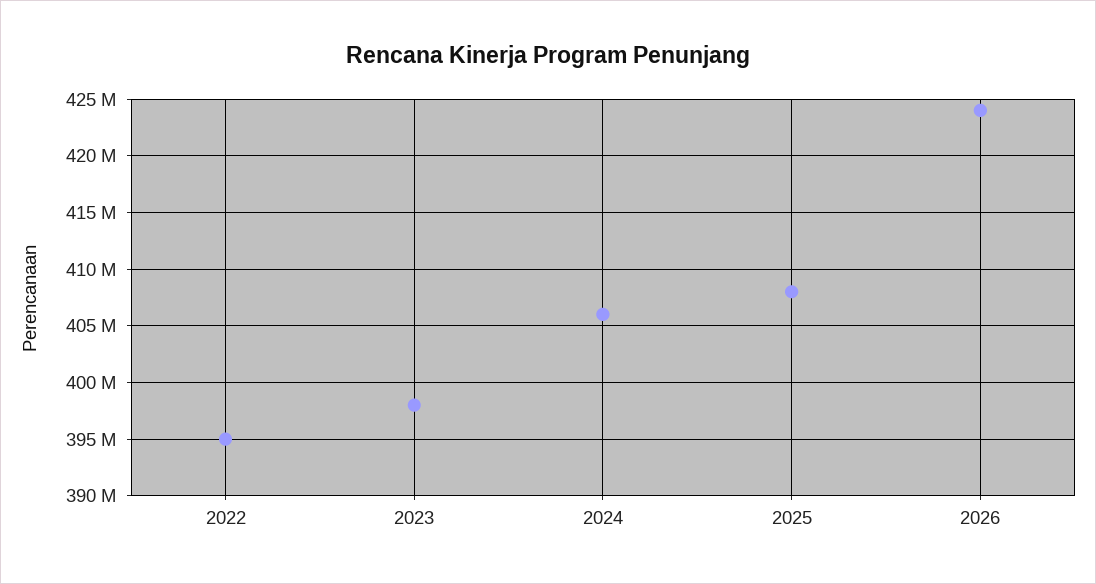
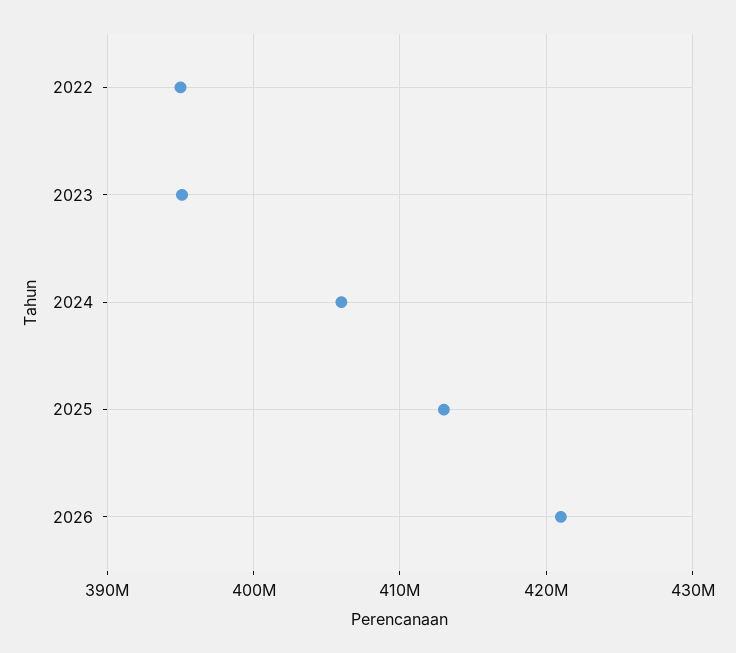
2023: 398000000 -> 395000000
2025: 408000000 -> 413000000
2026: 424000000 -> 421000000

